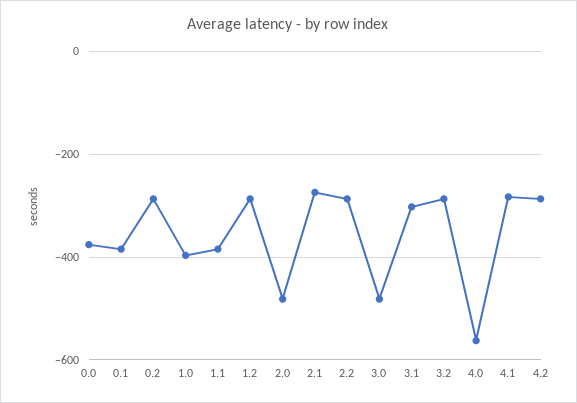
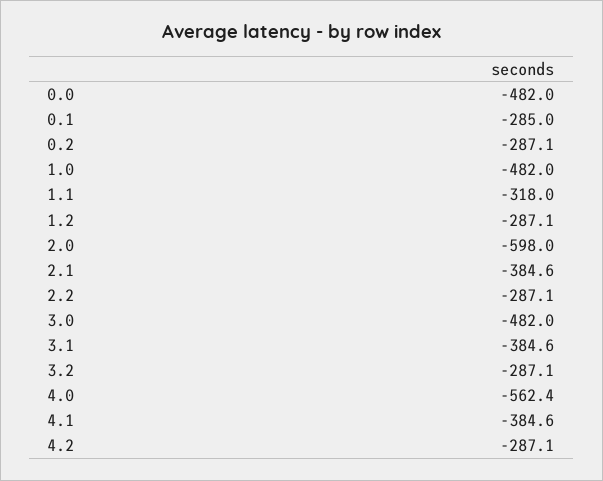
0.0: -380 -> -482
0.1: -380 -> -285
1.0: -400 -> -482
1.1: -380 -> -318
2.0: -480 -> -598
2.1: -280 -> -384.6
3.1: -300 -> -384.6
4.1: -280 -> -384.6

